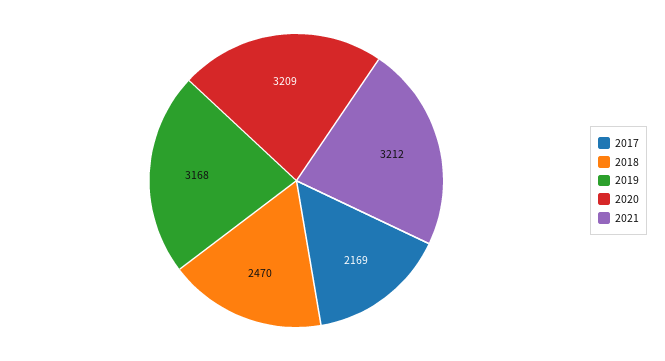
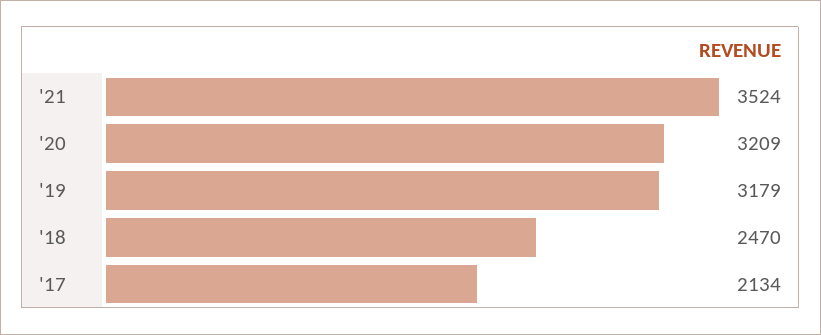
2017: 2169 -> 2134
2019: 3168 -> 3179
2021: 3212 -> 3524

